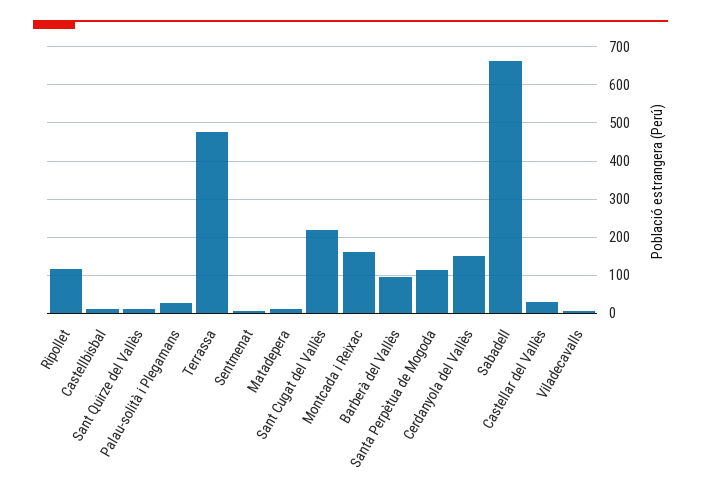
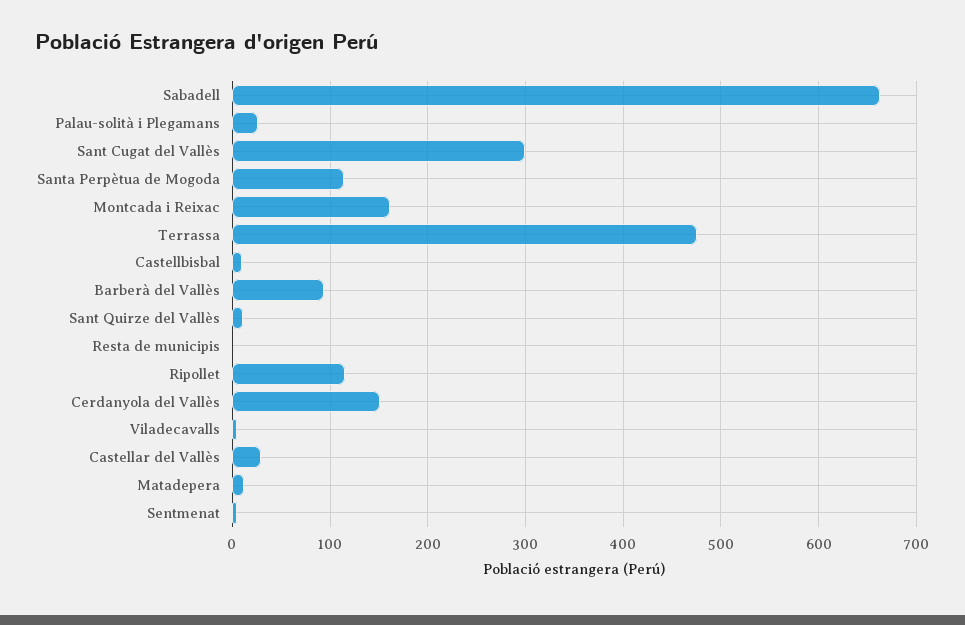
Sant Cugat del Vallès: 220 -> 300
Resta de municipis: none -> 0

